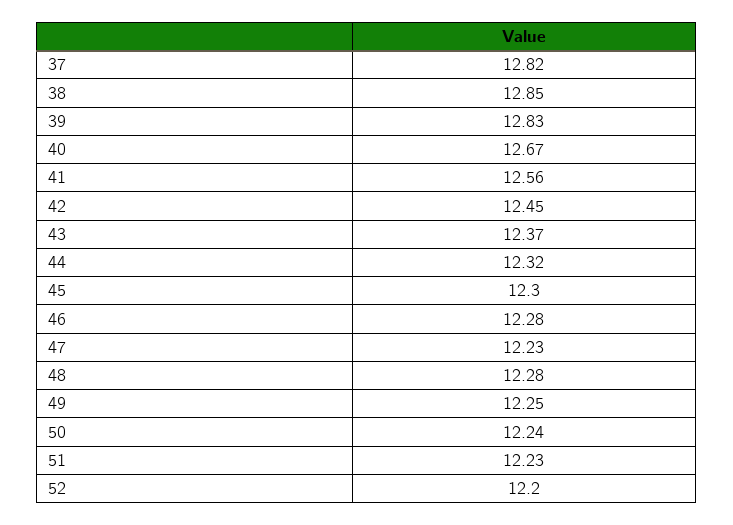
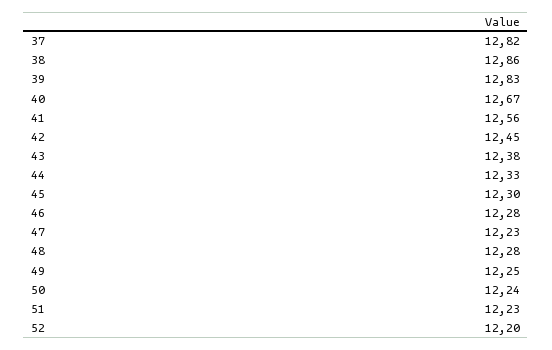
38: 12.85 -> 12.86
43: 12.37 -> 12.38
44: 12.32 -> 12.33

